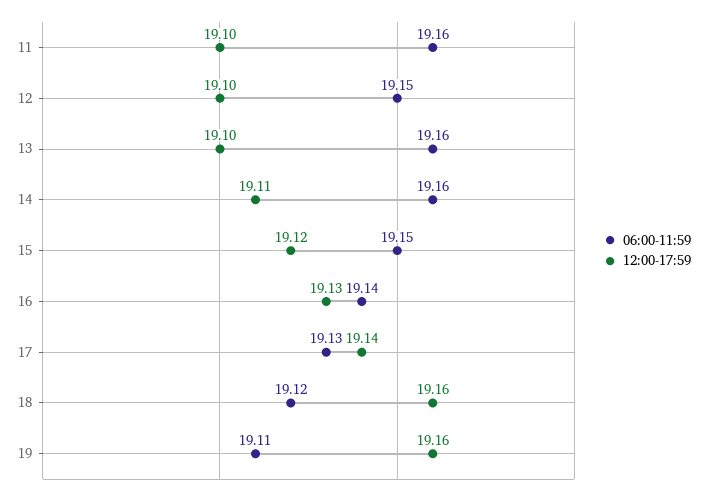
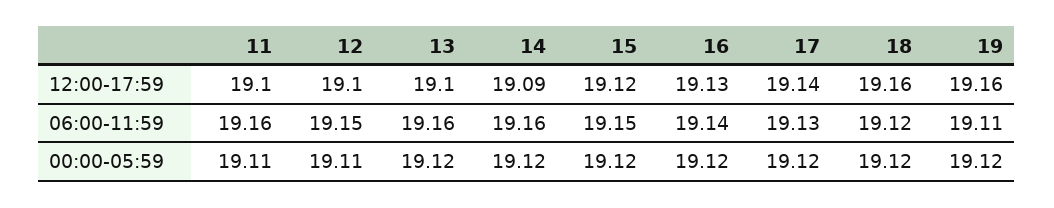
12:00-17:59, 14: 19.11 -> 19.09
00:00-05:59, 11: none -> 19.11
00:00-05:59, 12: none -> 19.11
00:00-05:59, 13: none -> 19.12
00:00-05:59, 14: none -> 19.12
00:00-05:59, 15: none -> 19.12
00:00-05:59, 16: none -> 19.12
00:00-05:59, 17: none -> 19.12
00:00-05:59, 18: none -> 19.12
00:00-05:59, 19: none -> 19.12

